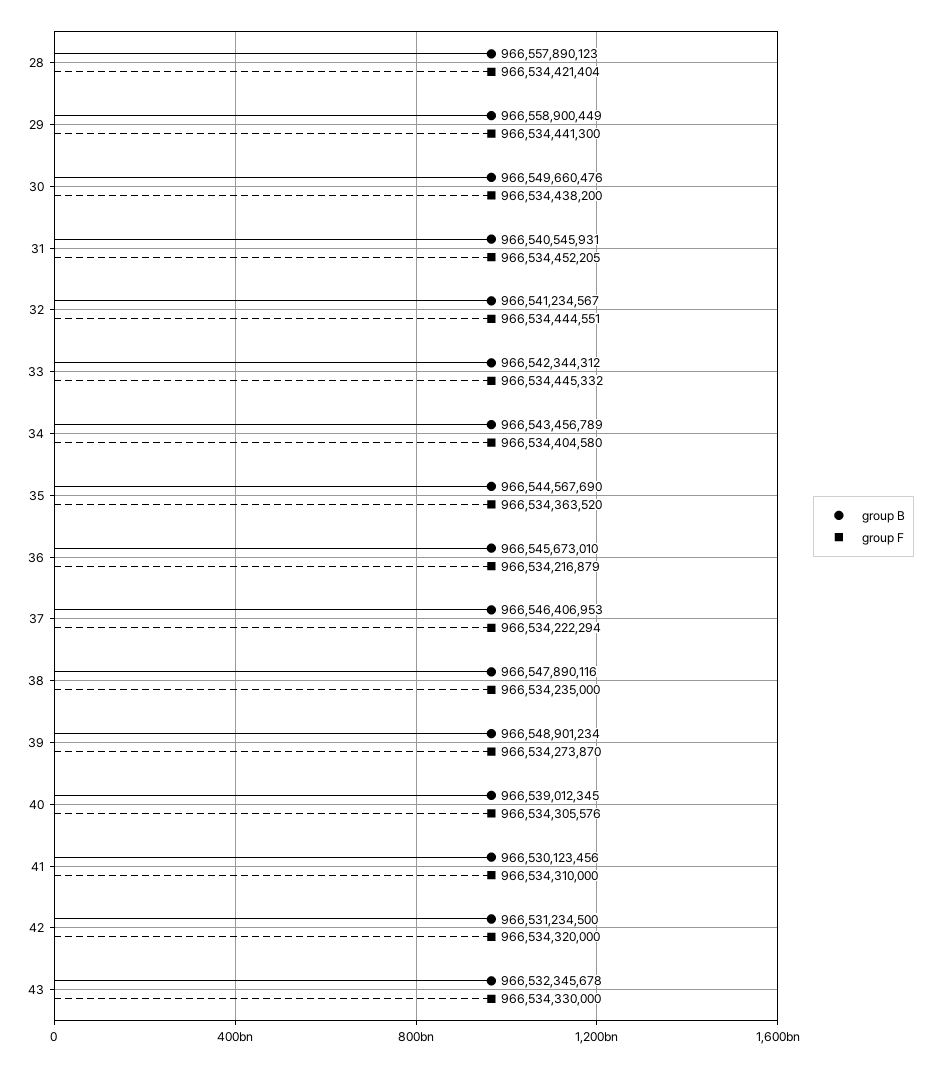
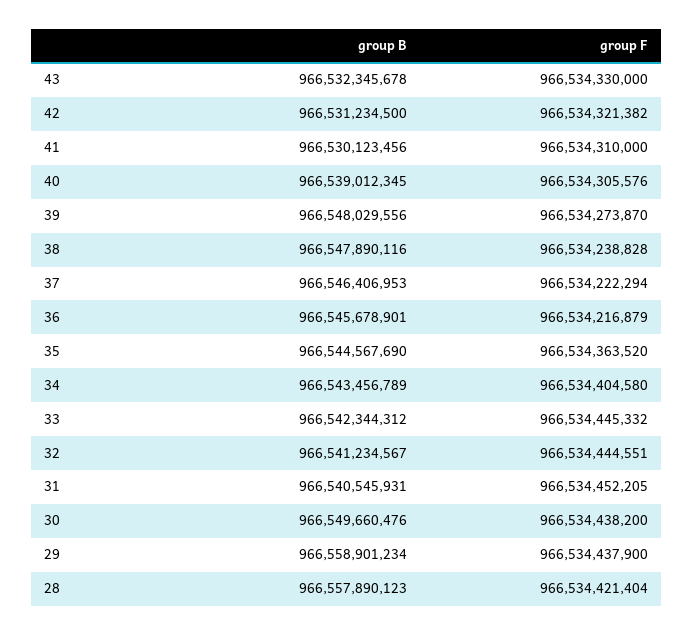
group B, 29: 966558900449 -> 966558901234
group F, 29: 966534441300 -> 966534437900
group B, 36: 966545673010 -> 966545678901
group F, 38: 966534235000 -> 966534238828
group B, 39: 966548901234 -> 966548029556
group F, 42: 966534320000 -> 966534321382

